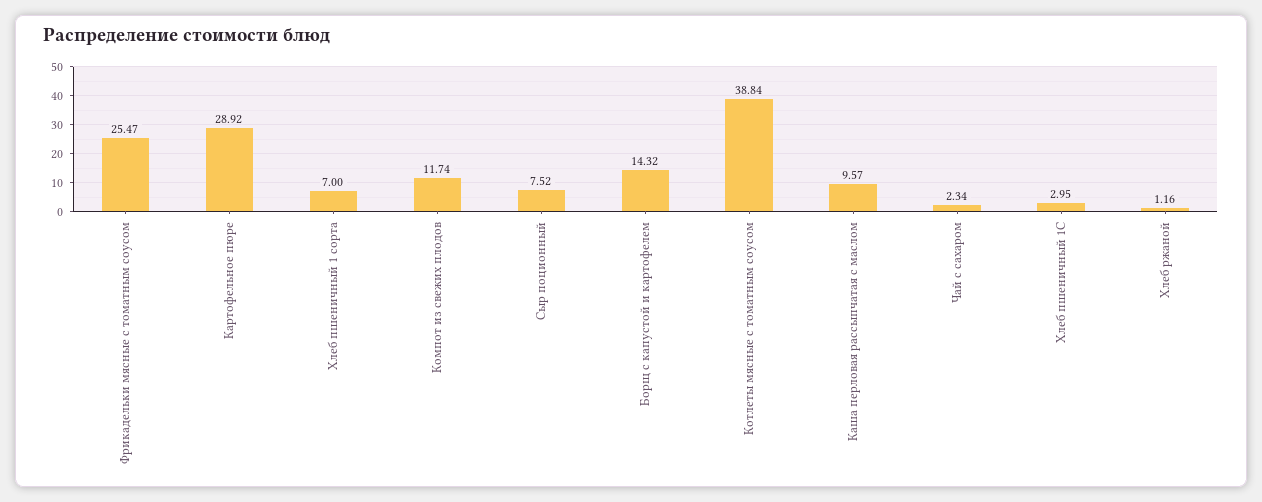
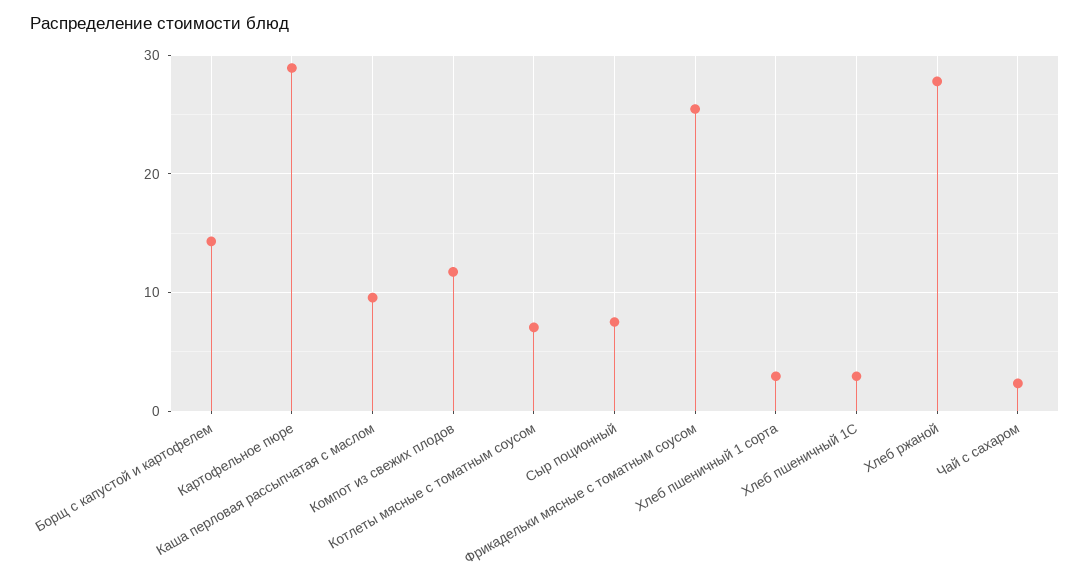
Хлеб пшеничный 1 сорта: 7 -> 3
Котлеты мясные с томатным соусом: 38.84 -> 7
Хлеб ржаной: 1.16 -> 28

